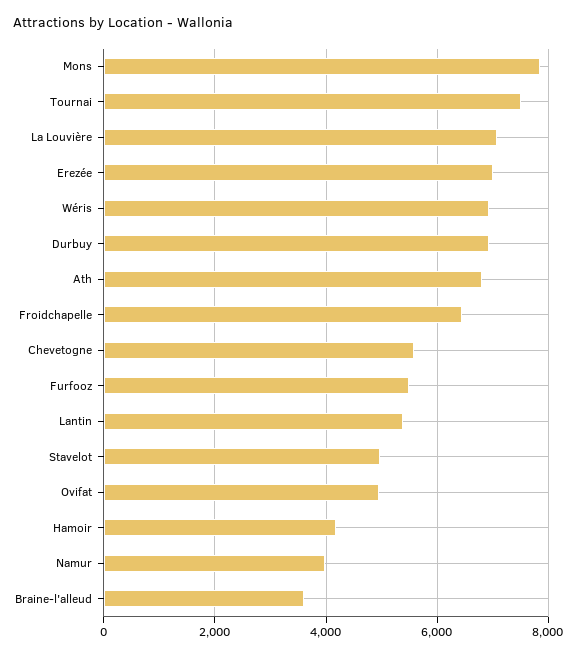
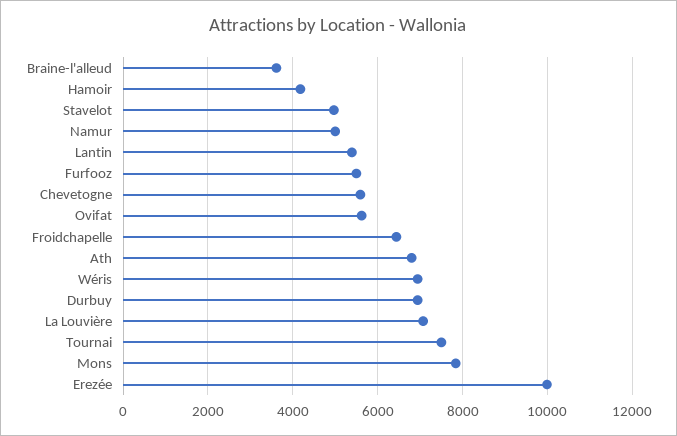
Erezée: 7000 -> 10000
Ovifat: 5000 -> 5600
Namur: 4000 -> 5000

